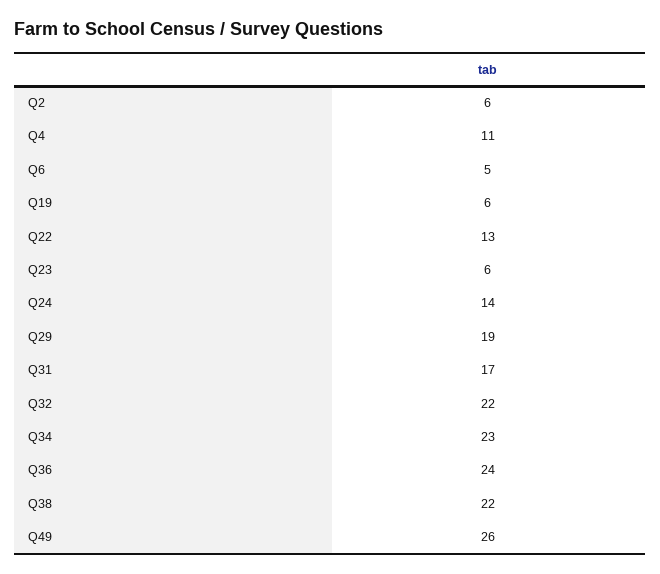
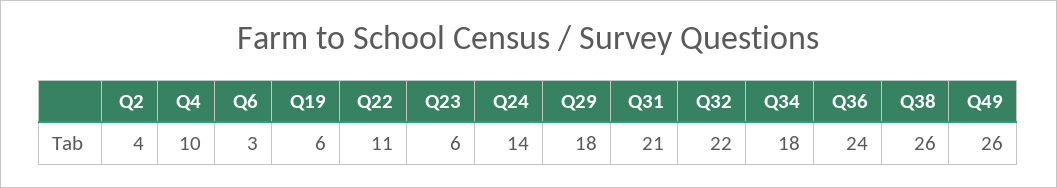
Q2: 6 -> 4
Q4: 11 -> 10
Q6: 5 -> 3
Q22: 13 -> 11
Q29: 19 -> 18
Q31: 17 -> 21
Q34: 23 -> 18
Q38: 22 -> 26

